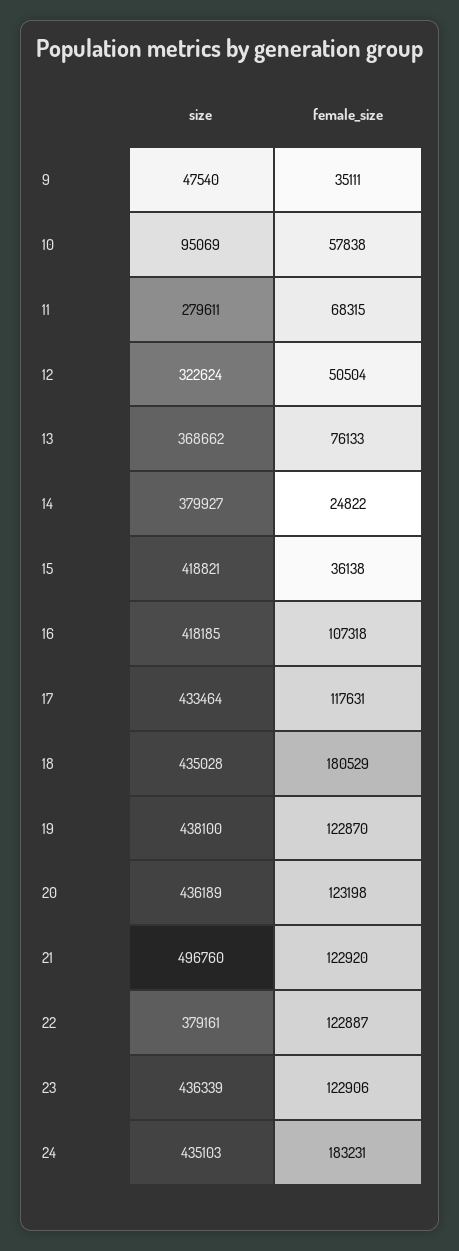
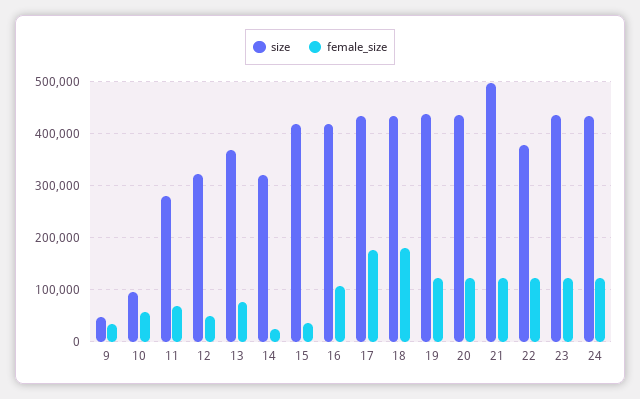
size, 14: 379927 -> 320000
female_size, 17: 117631 -> 180000
female_size, 24: 183231 -> 120000

